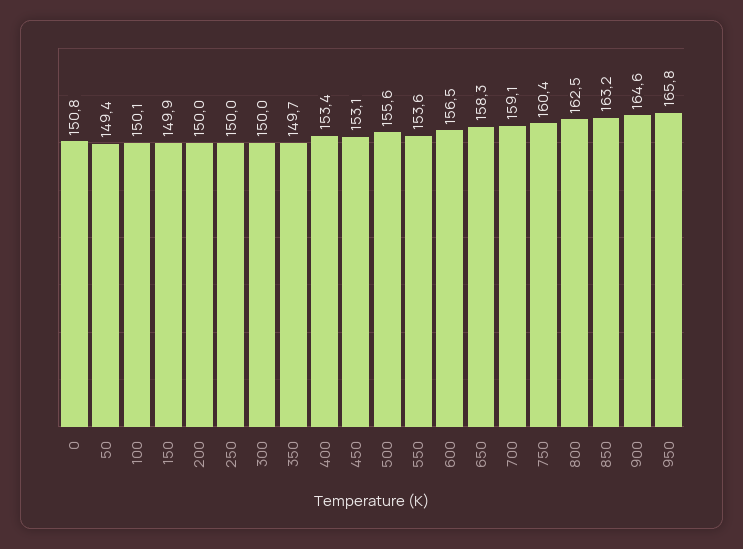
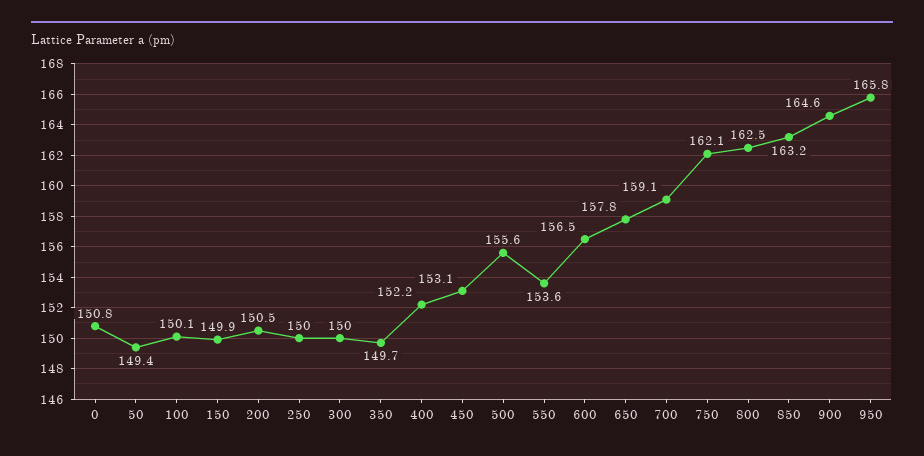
200: 150 -> 150.5
400: 153.4 -> 152.2
650: 158.3 -> 157.8
750: 160.4 -> 162.1

